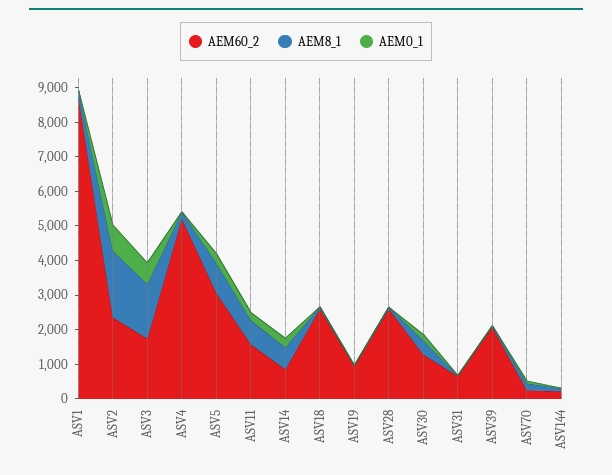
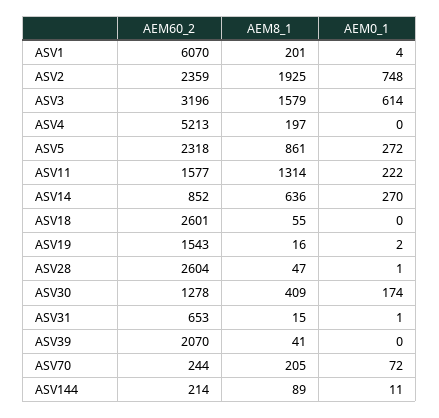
AEM60_2, ASV1: 8750 -> 6070
AEM60_2, ASV3: 1750 -> 3196
AEM60_2, ASV5: 3000 -> 2318
AEM8_1, ASV11: 750 -> 1314
AEM60_2, ASV19: 1000 -> 1543

